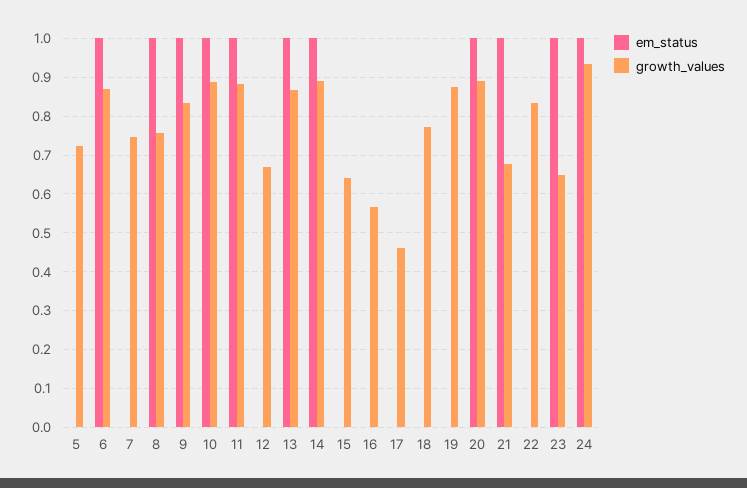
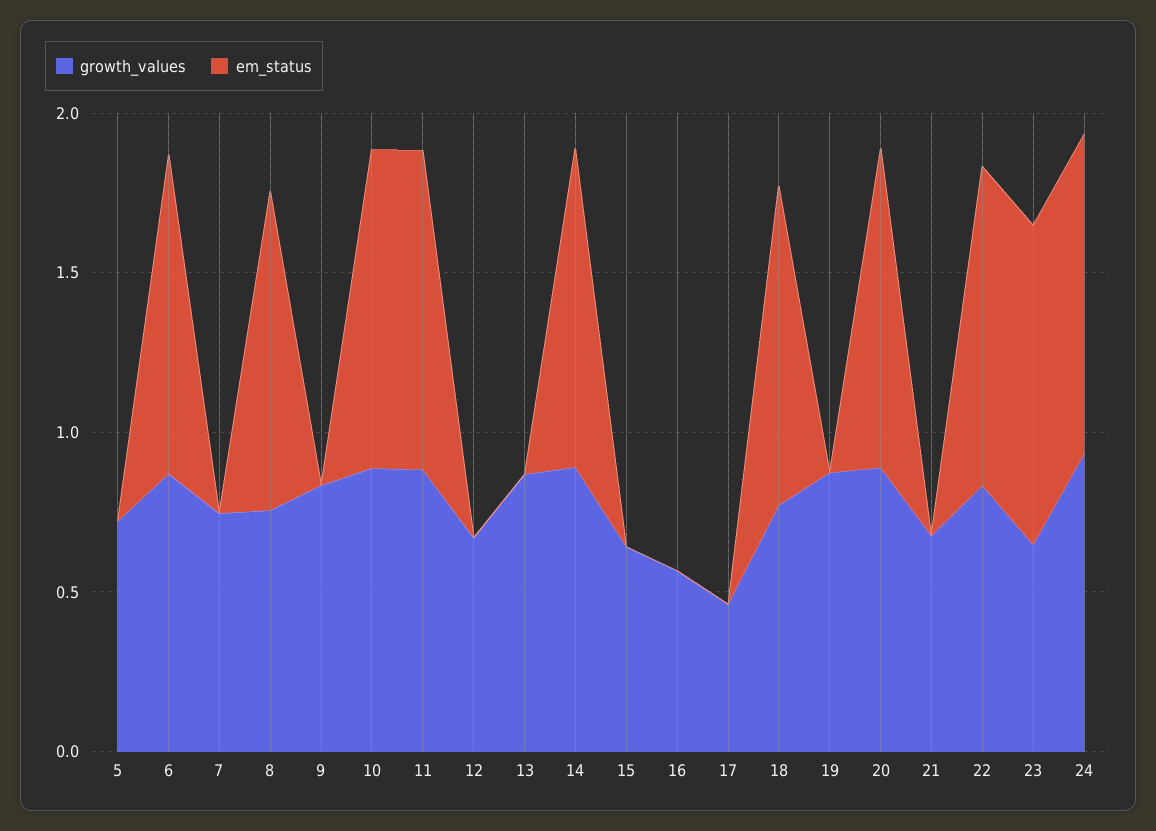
em_status, 9: 1 -> 0
em_status, 13: 1 -> 0
em_status, 18: 0 -> 1
em_status, 21: 1 -> 0
em_status, 22: 0 -> 1

